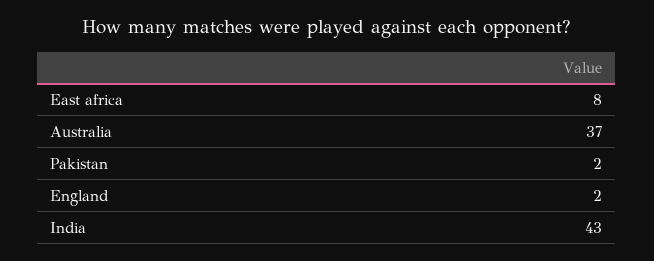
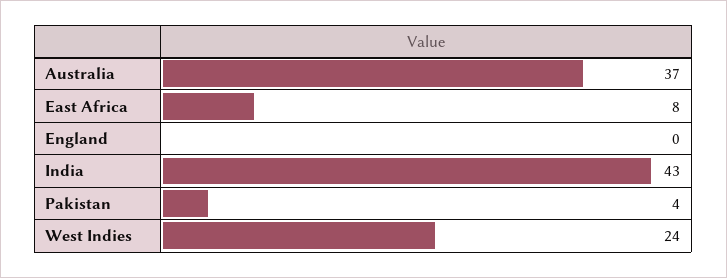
Pakistan: 2 -> 4
England: 2 -> 0
West Indies: none -> 24

